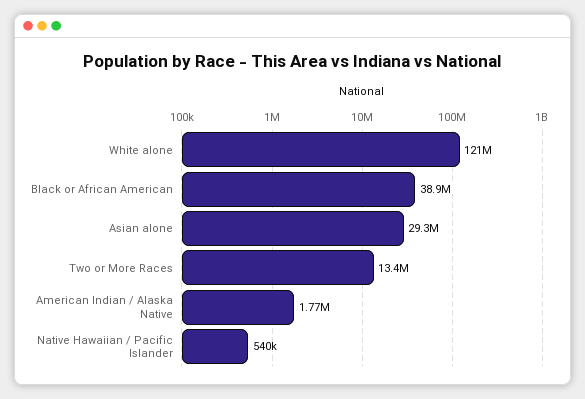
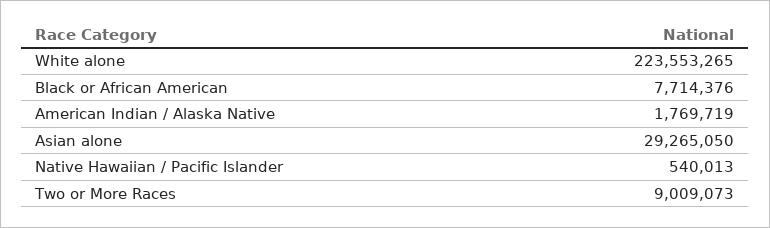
White alone: 121000000 -> 223553265
Black or African American: 38900000 -> 7714376
Two or More Races: 13400000 -> 9009073

